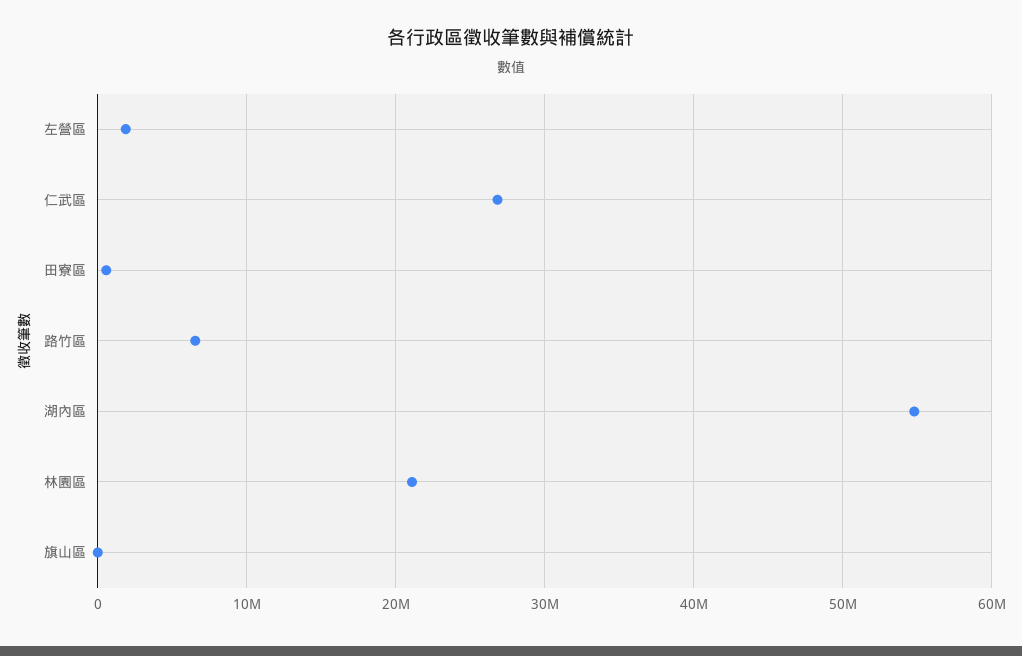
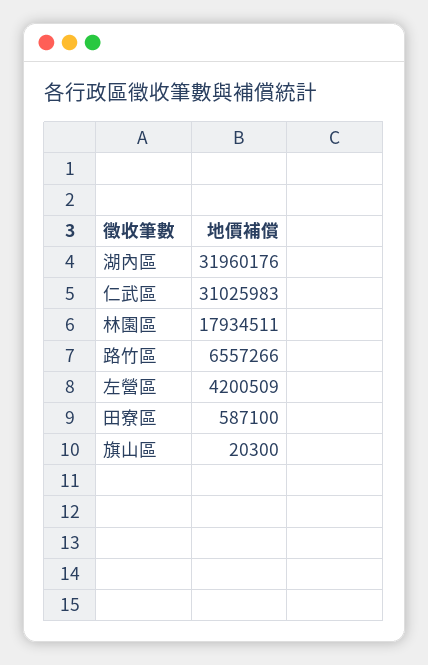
左營區: 2000000 -> 4200509
仁武區: 27000000 -> 31025983
湖內區: 55000000 -> 31960176
林園區: 21000000 -> 17934511

